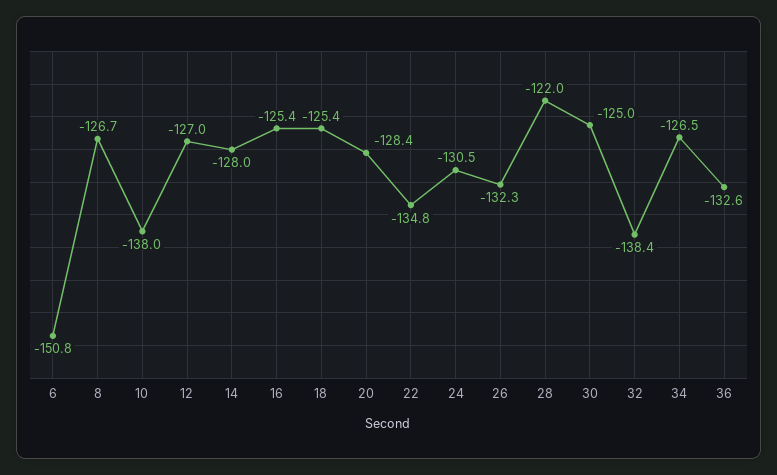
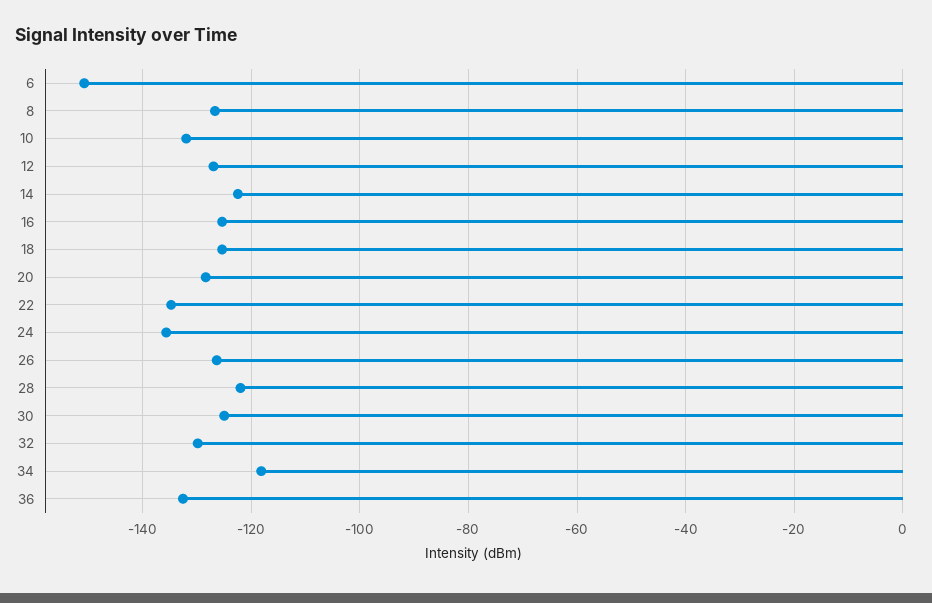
10: -138 -> -132
14: -128 -> -122
24: -130.5 -> -136
26: -132.3 -> -126
32: -138.4 -> -130
34: -126.5 -> -118

